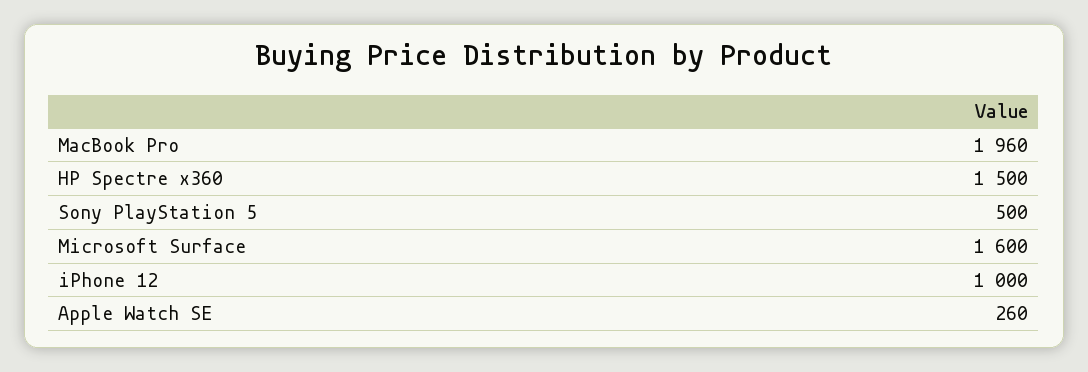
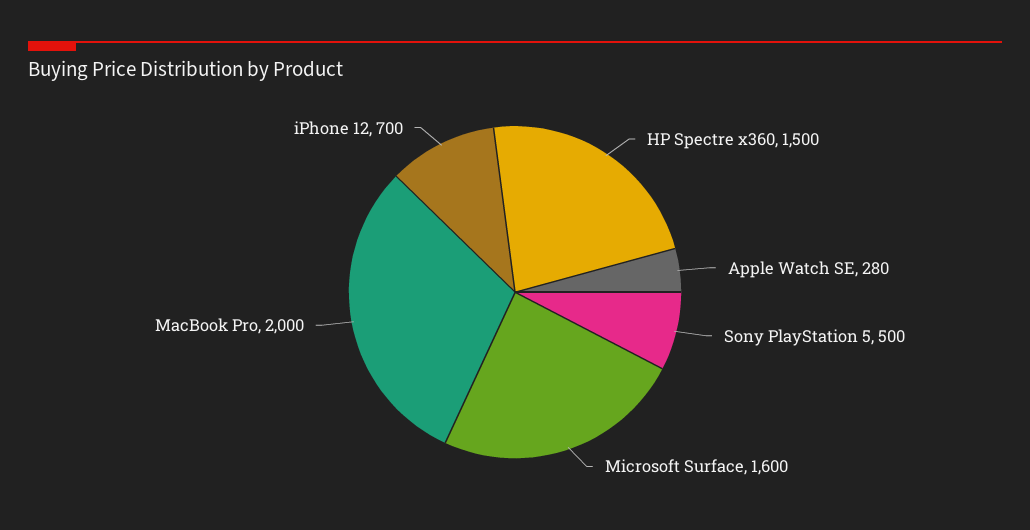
MacBook Pro: 1960 -> 2000
iPhone 12: 1000 -> 700
Apple Watch SE: 260 -> 280

